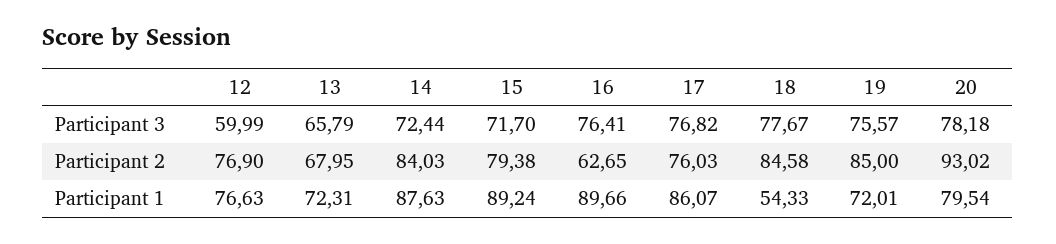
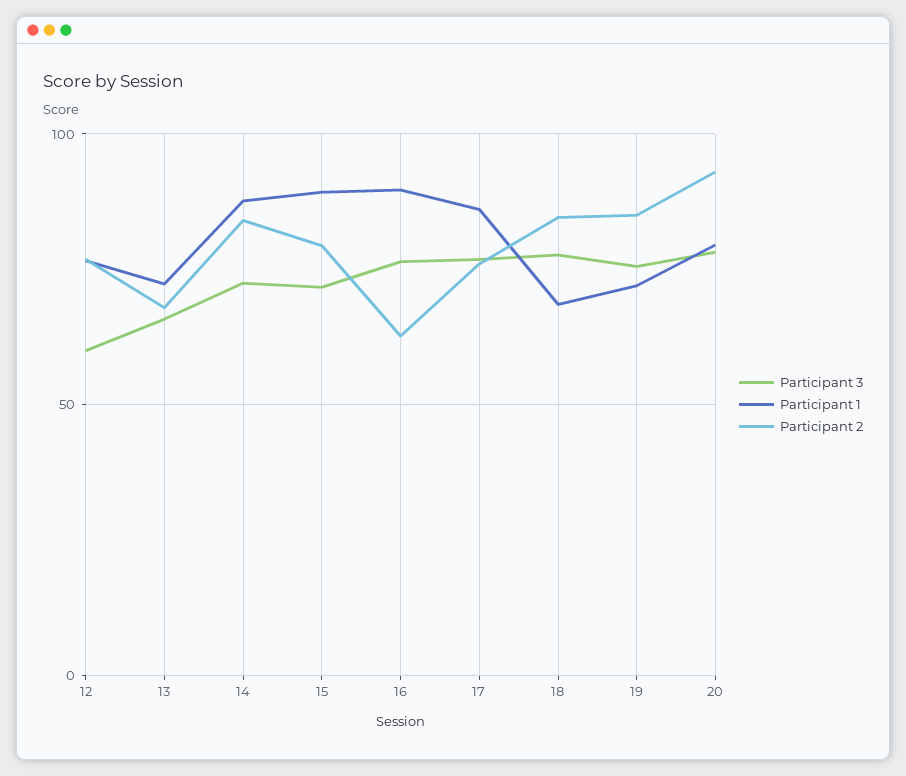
Participant 1, 18: 54.33 -> 70

